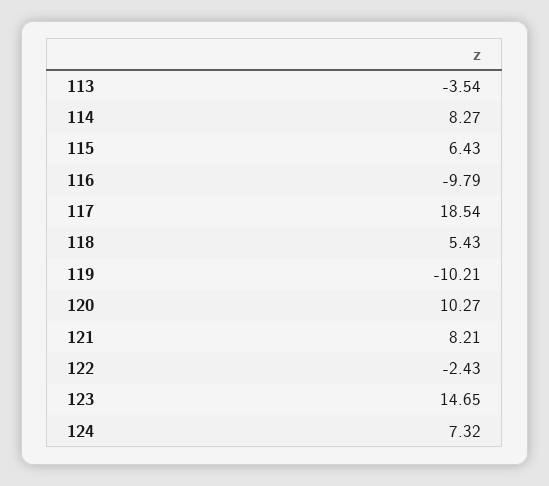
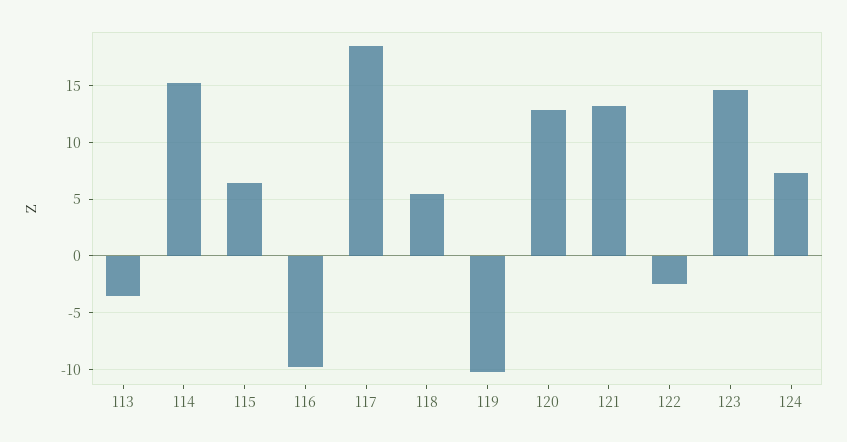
114: 8.27 -> 15
120: 10.27 -> 13
121: 8.21 -> 13

